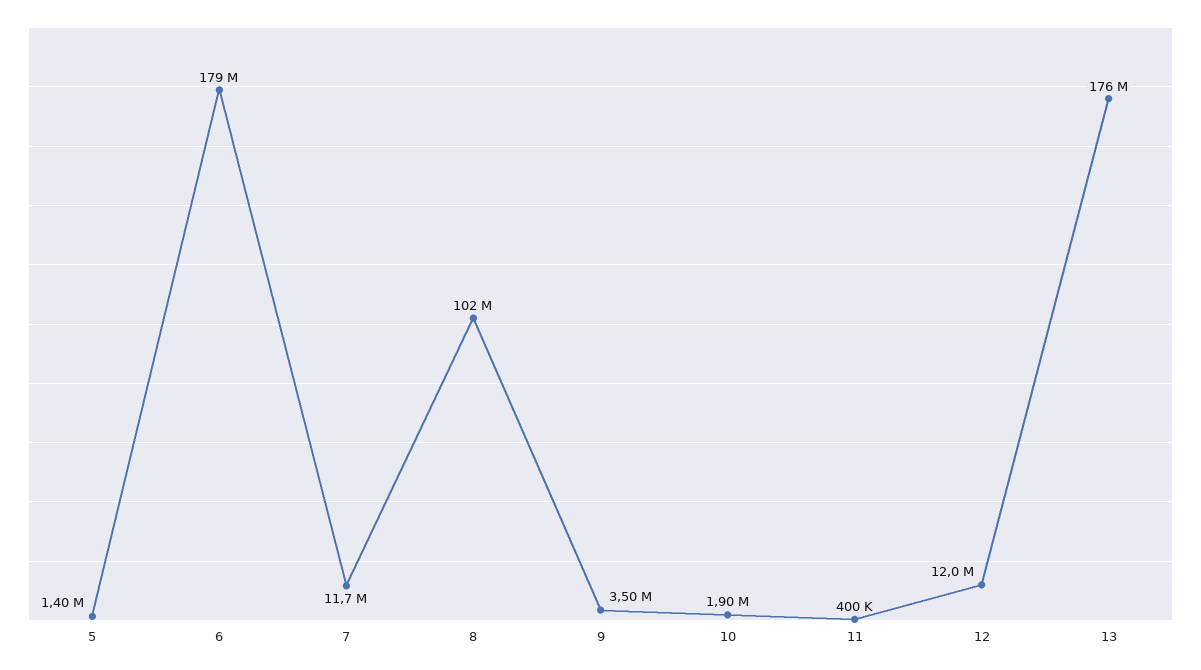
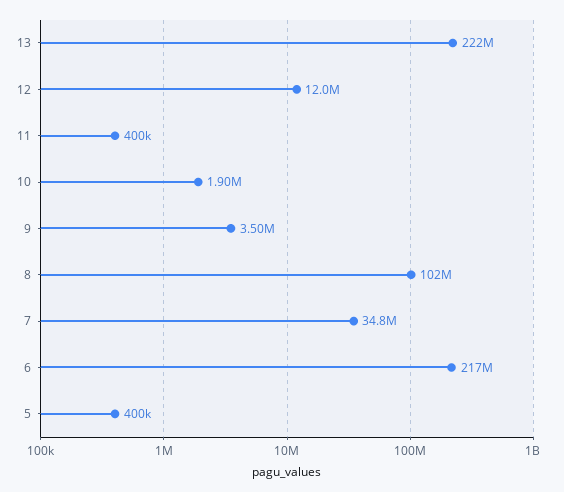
5: 1400000 -> 400000
6: 179000000 -> 217000000
7: 11700000 -> 34800000
13: 176000000 -> 222000000

